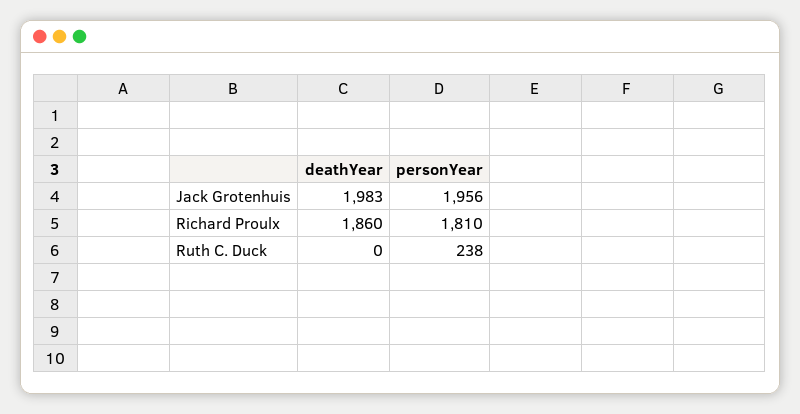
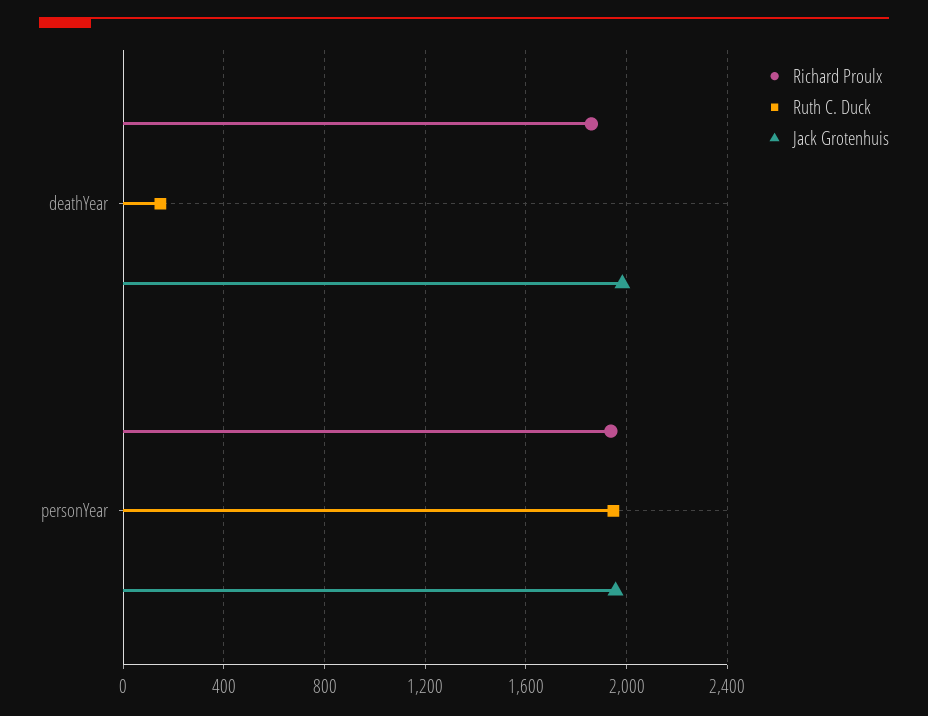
Richard Proulx, personYear: 1810 -> 1950
Ruth C. Duck, deathYear: 0 -> 150
Ruth C. Duck, personYear: 238 -> 1950

